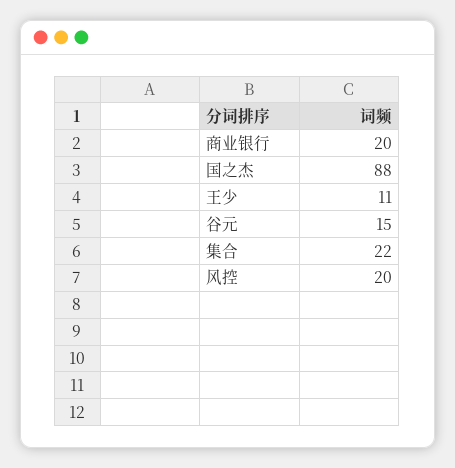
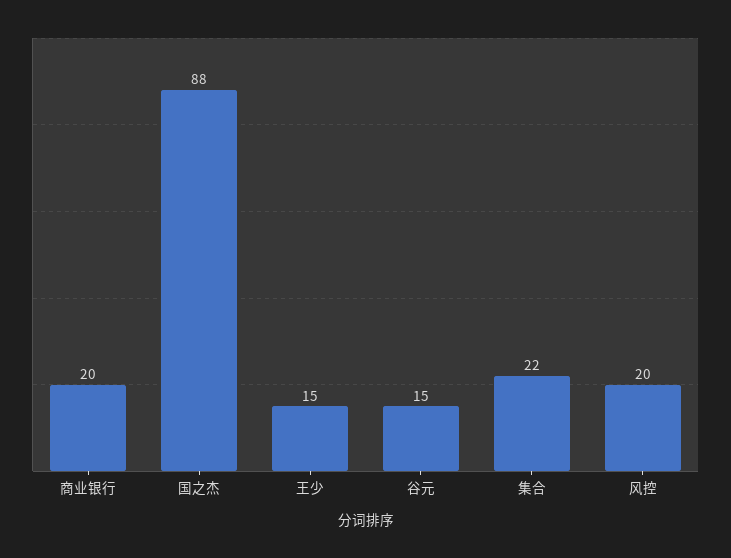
王少: 11 -> 15

